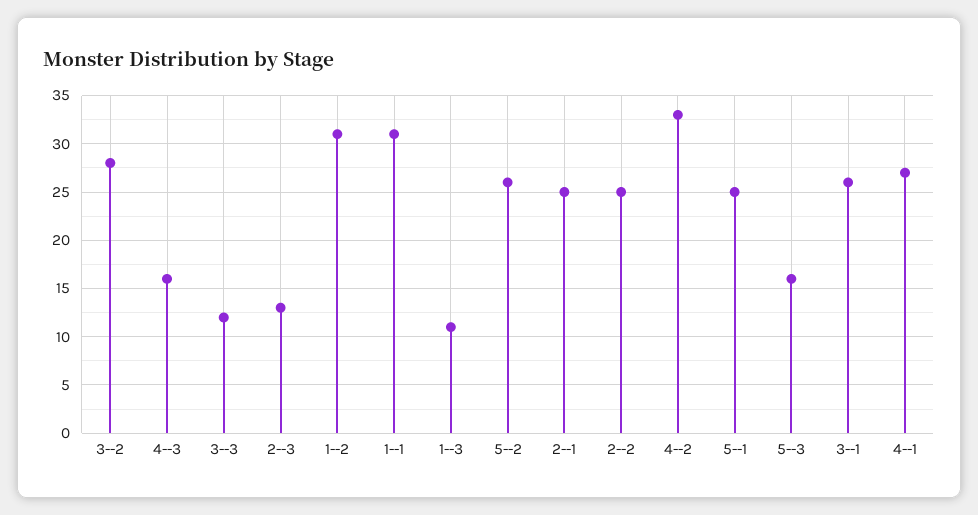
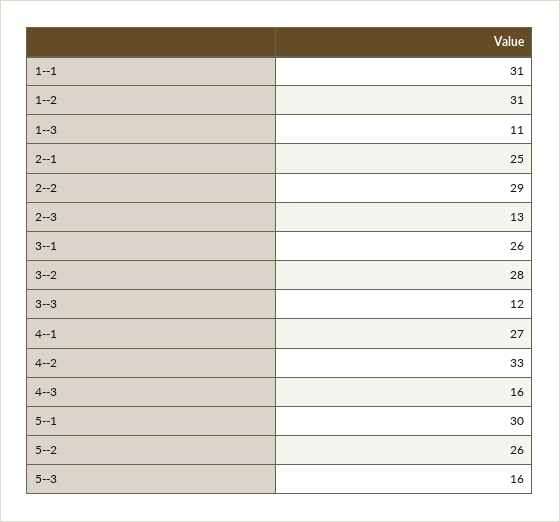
2--2: 25 -> 29
5--1: 25 -> 30

